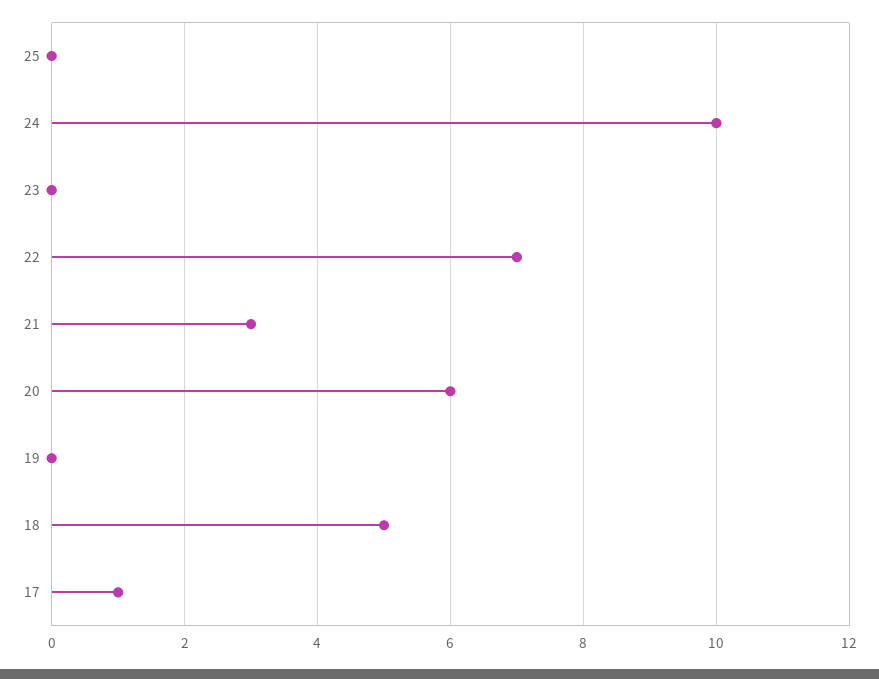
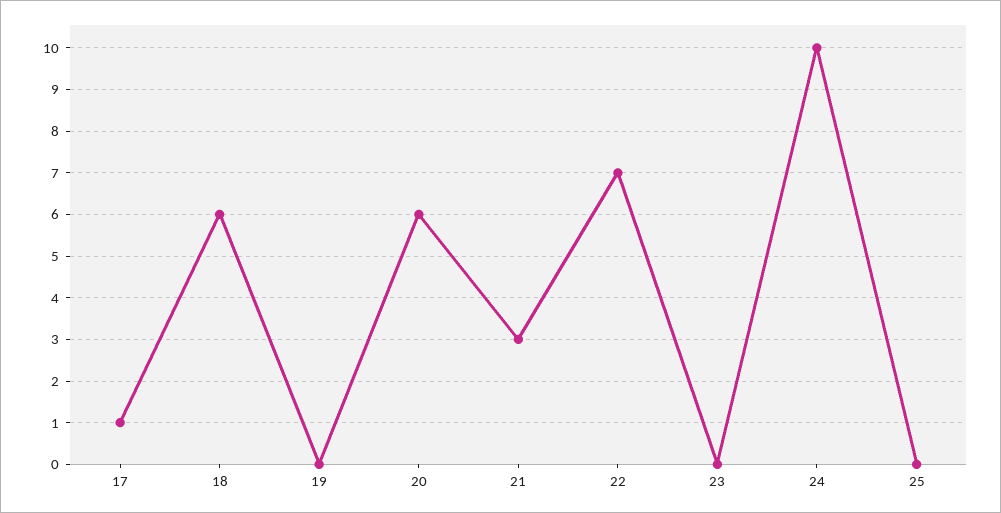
18: 5 -> 6

